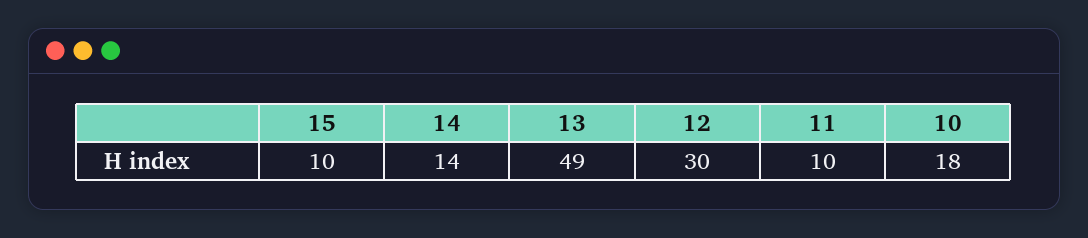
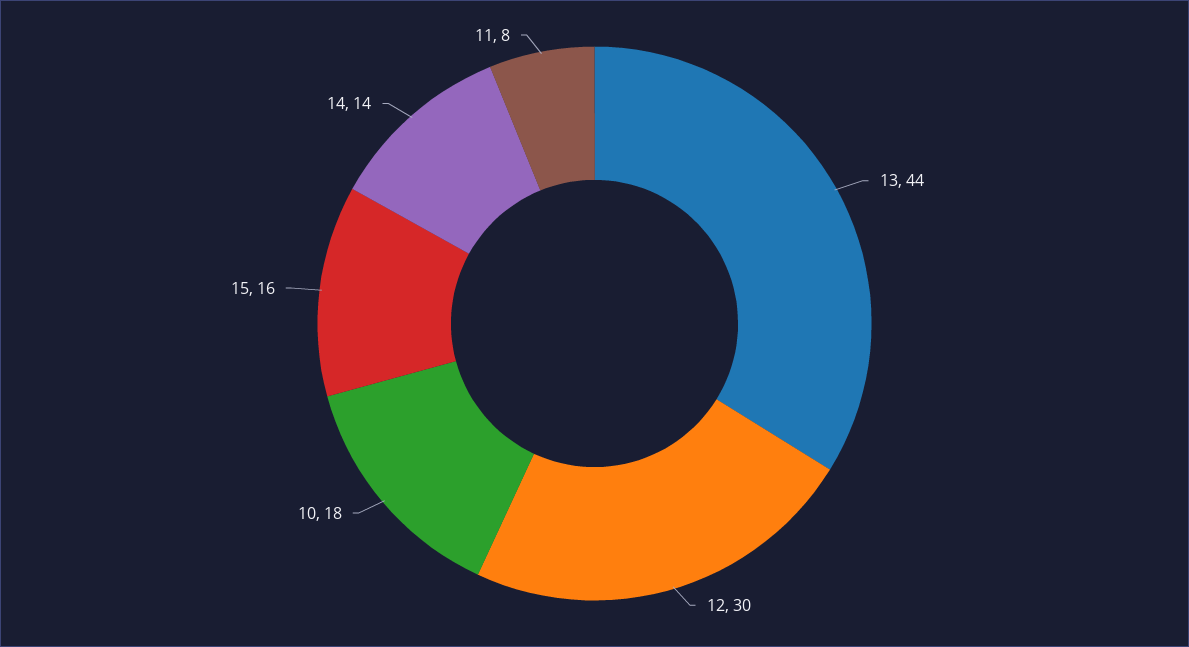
15: 10 -> 16
13: 49 -> 44
11: 10 -> 8

